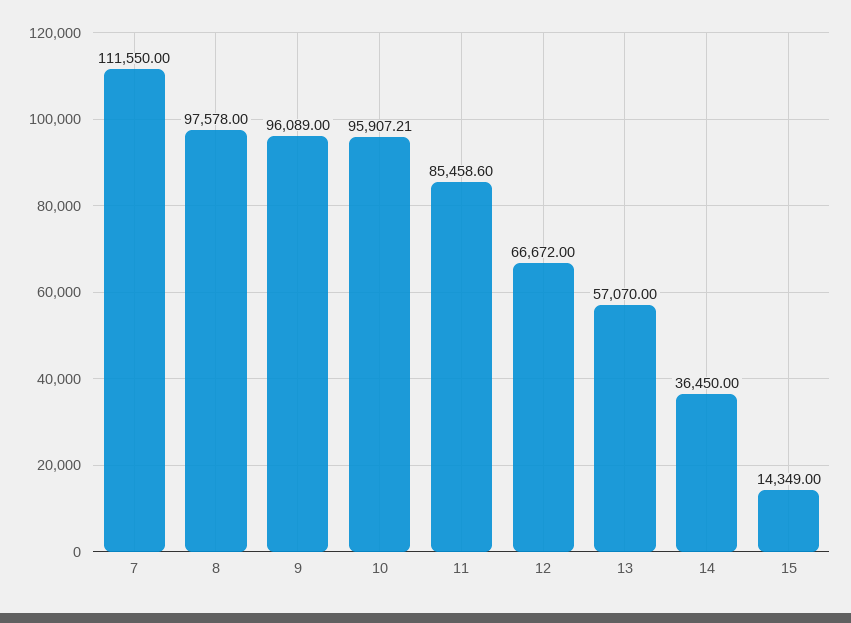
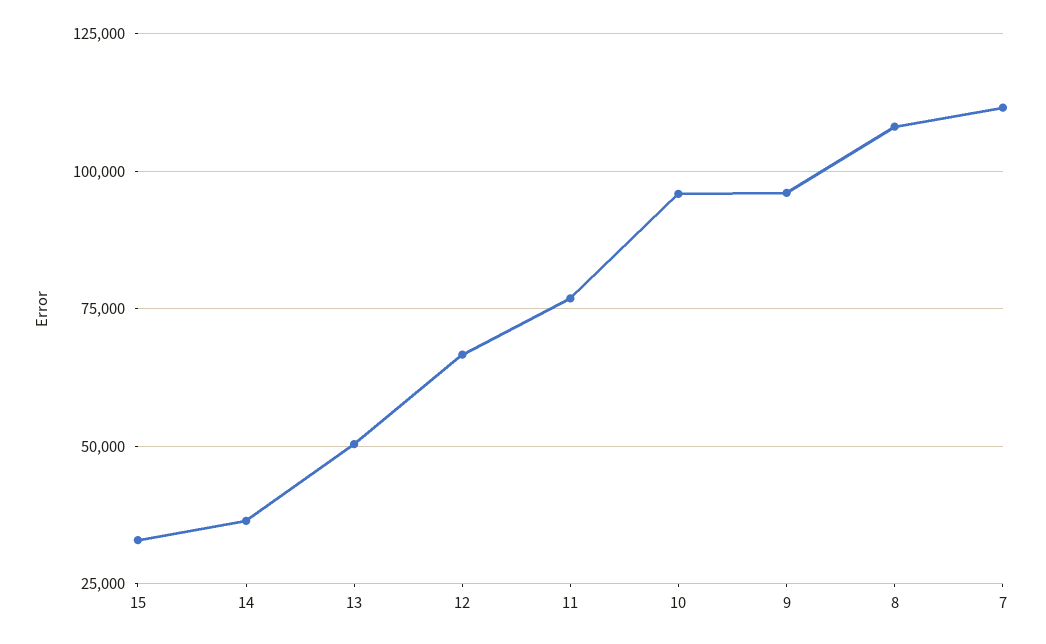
8: 97578 -> 107500
11: 85458.6 -> 77500
13: 57070 -> 50000
15: 14349 -> 32500

